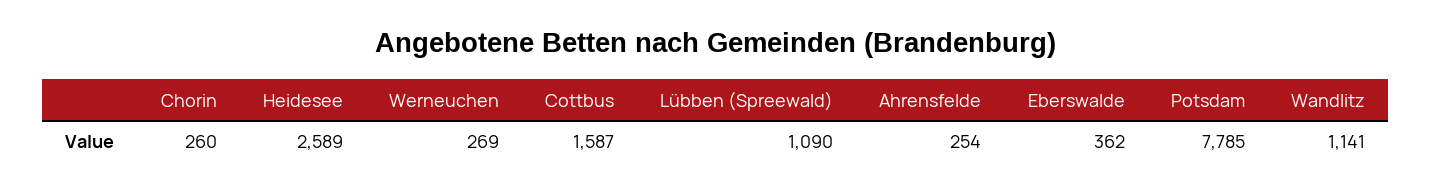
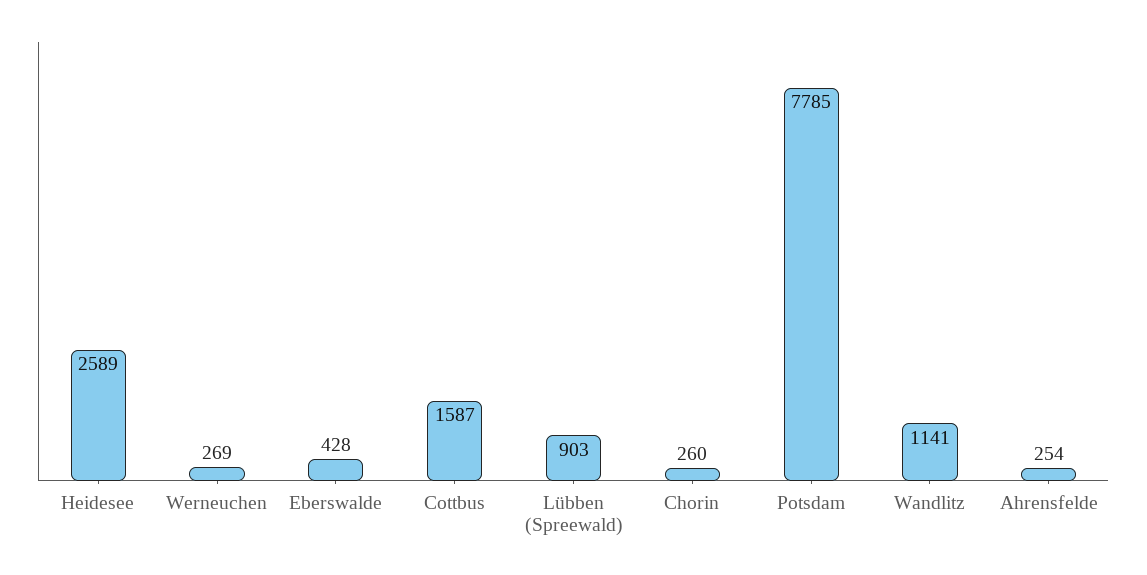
Lübben (Spreewald): 1090 -> 903
Eberswalde: 362 -> 428

